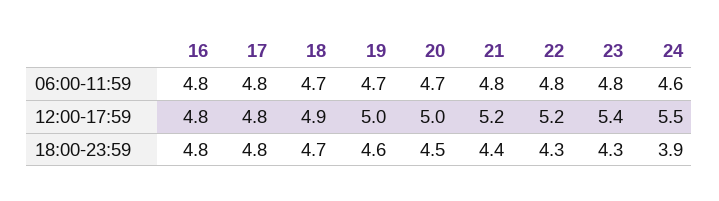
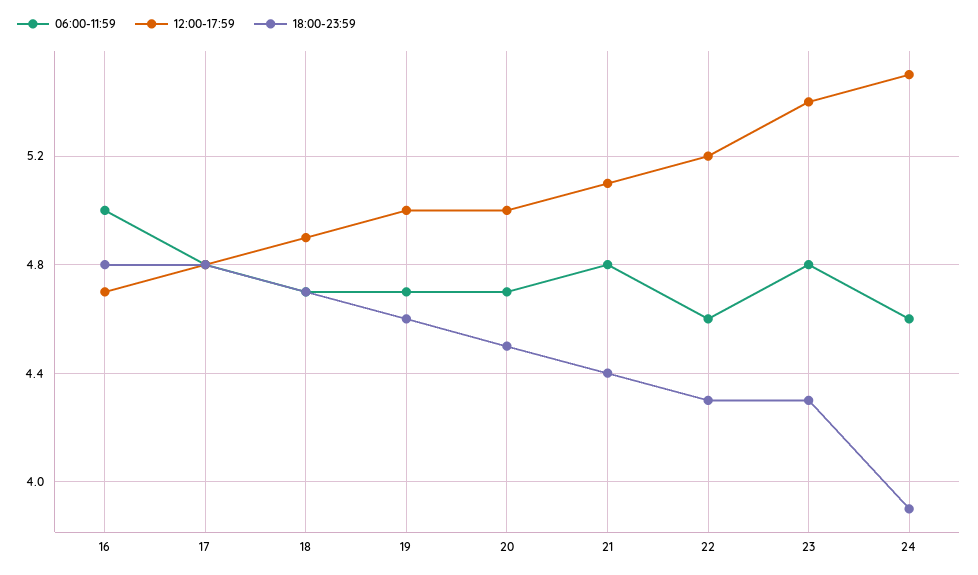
06:00-11:59, 16: 4.8 -> 5
06:00-11:59, 22: 4.8 -> 4.6
12:00-17:59, 16: 4.8 -> 4.7
12:00-17:59, 21: 5.2 -> 5.1

